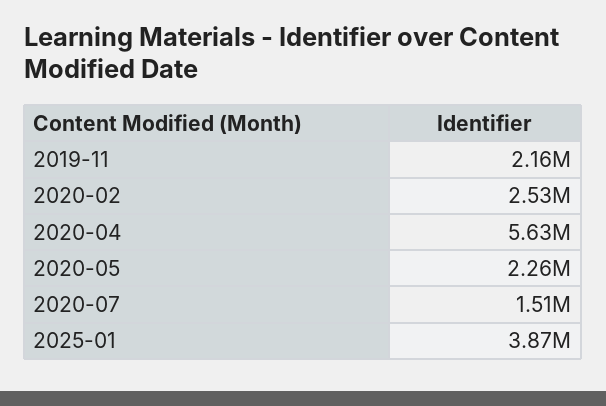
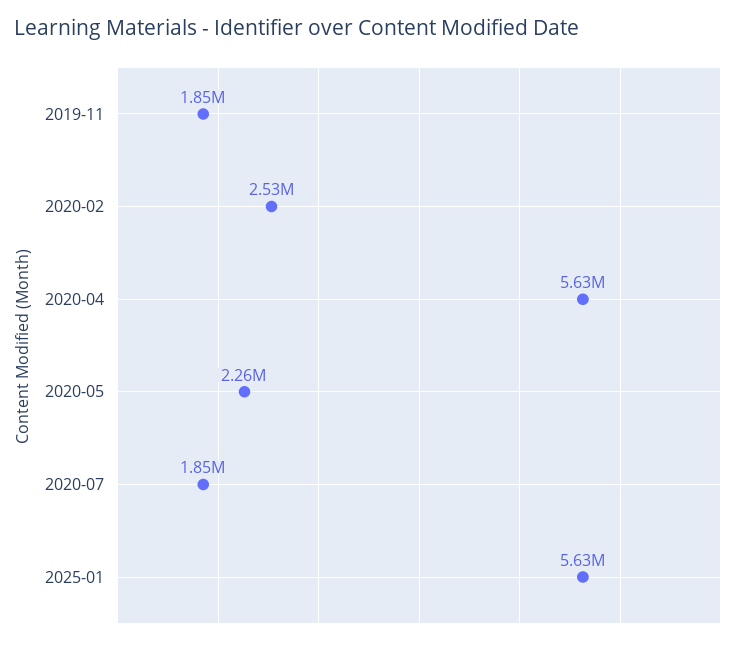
2019-11: 2160000 -> 1850000
2020-07: 1510000 -> 1850000
2025-01: 3870000 -> 5630000

